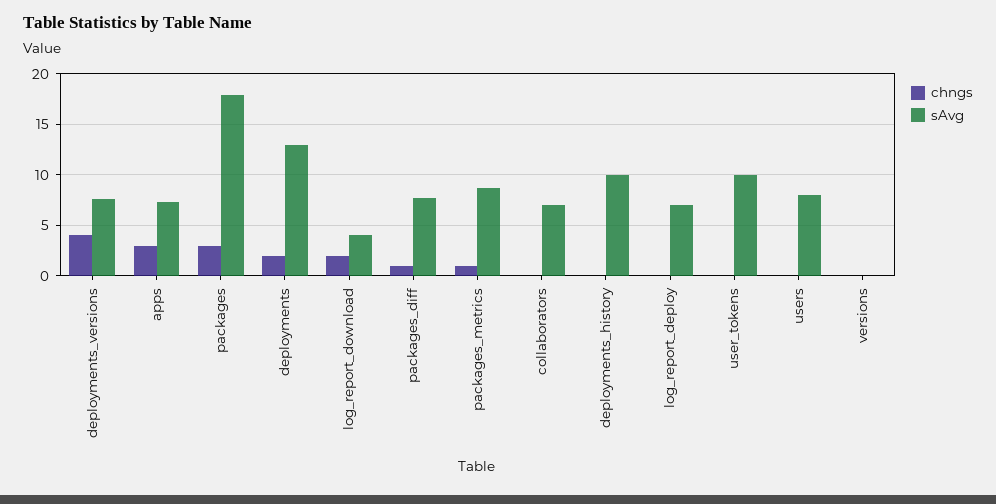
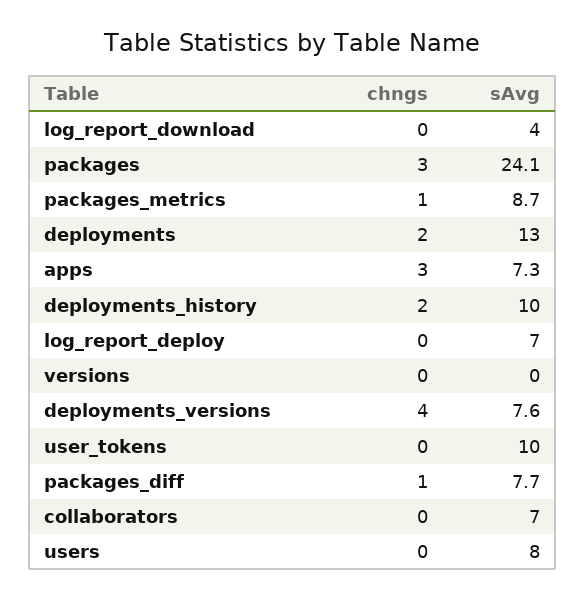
sAvg, packages: 18 -> 24.1
chngs, log_report_download: 2 -> 0
chngs, deployments_history: 0 -> 2

